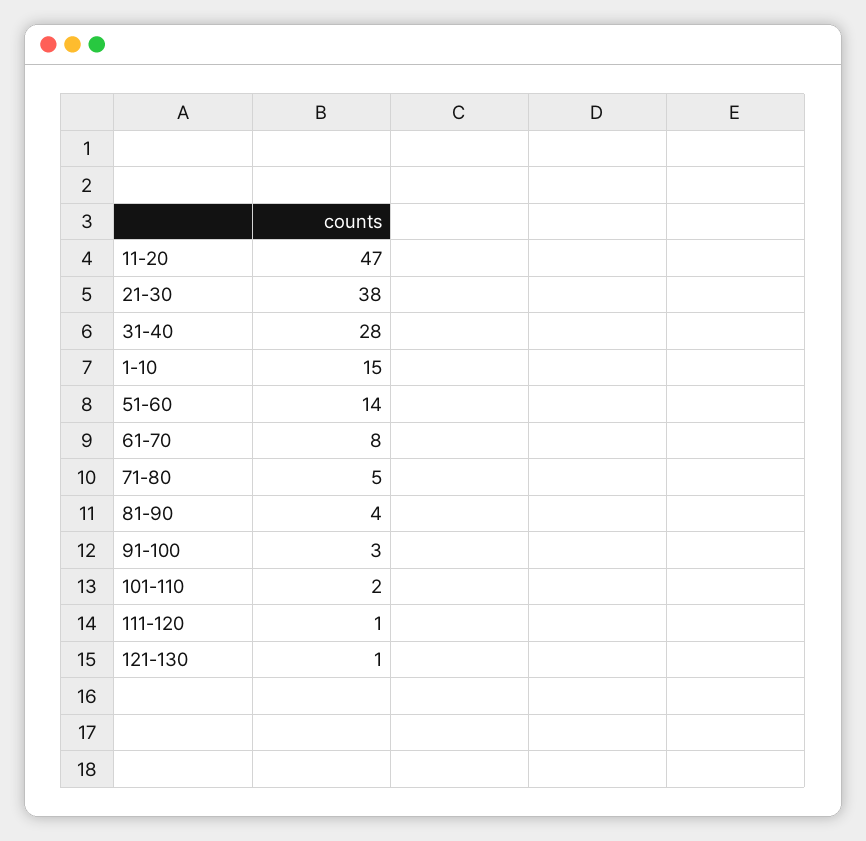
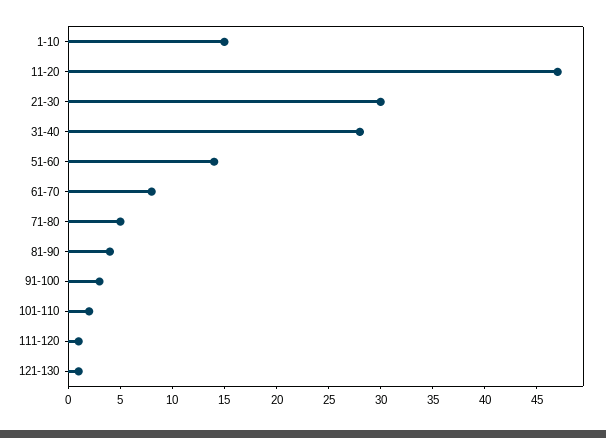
21-30: 38 -> 30

